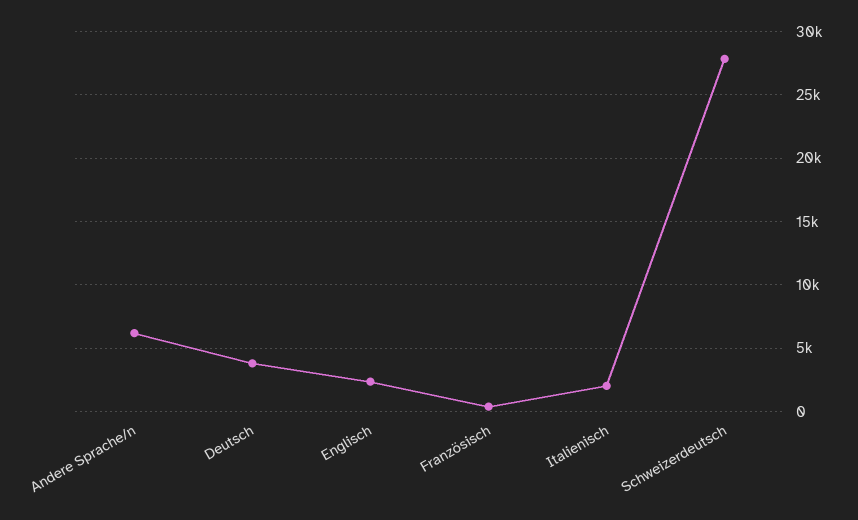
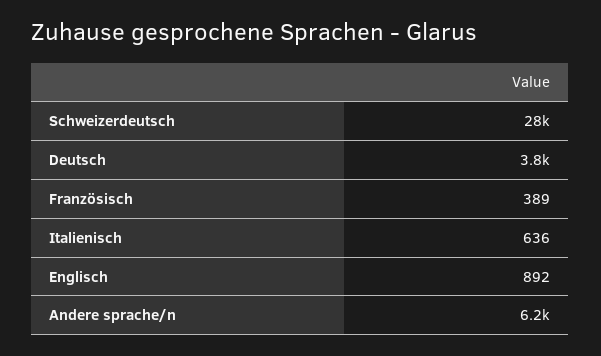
Englisch: 2500 -> 892
Italienisch: 2000 -> 636

